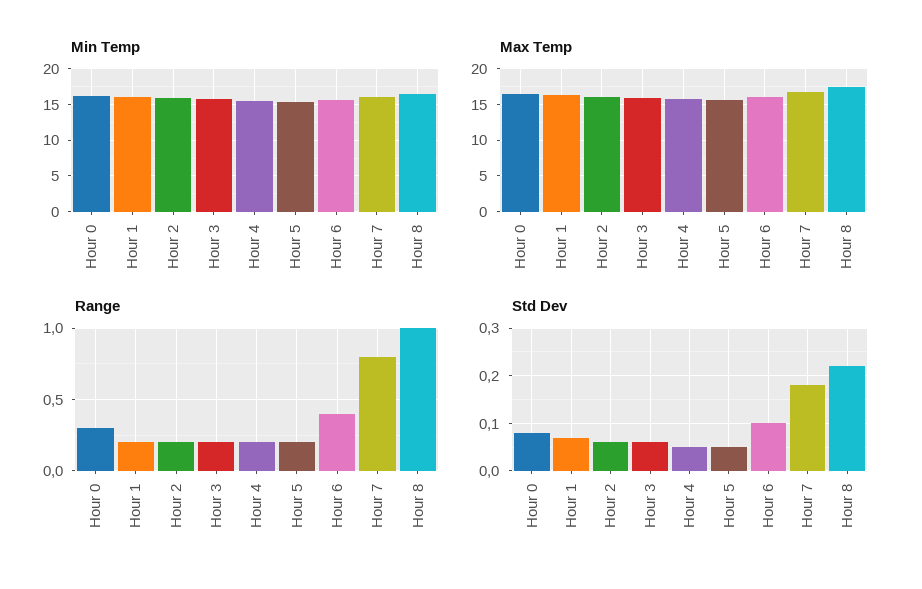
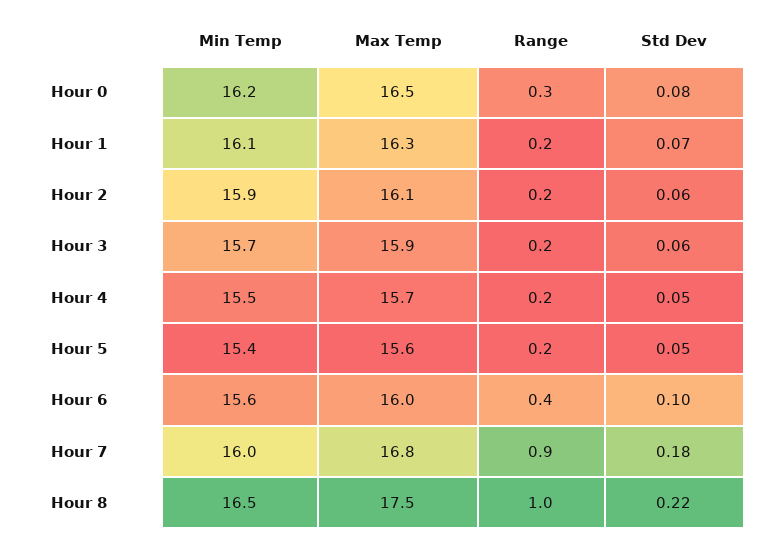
Range, Hour 7: 0.8 -> 0.9

